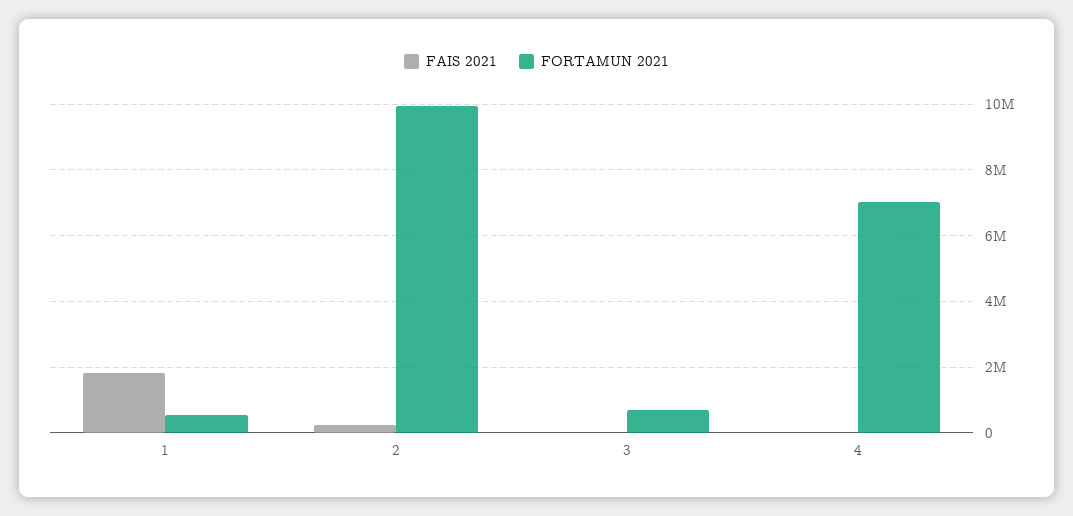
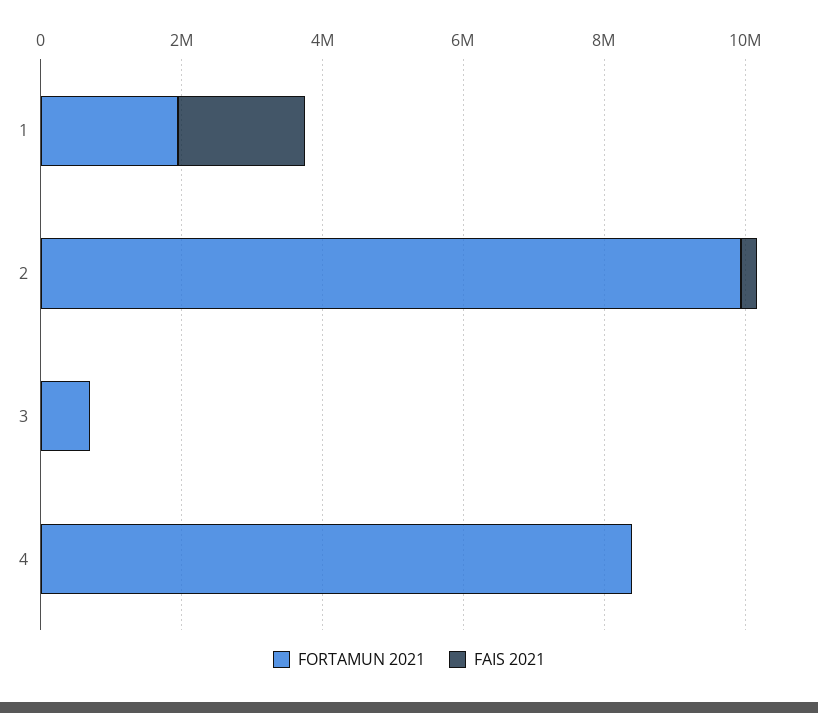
FORTAMUN 2021, 1: 600000 -> 2000000
FORTAMUN 2021, 4: 7000000 -> 8500000

